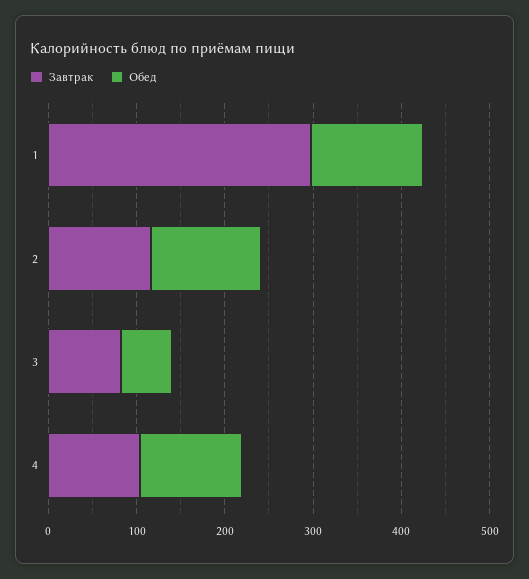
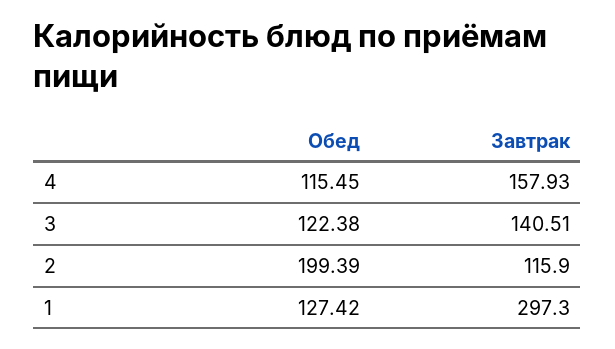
Обед, 2: 120 -> 199.39
Завтрак, 3: 80 -> 140.51
Обед, 3: 60 -> 122.38
Завтрак, 4: 100 -> 157.93

